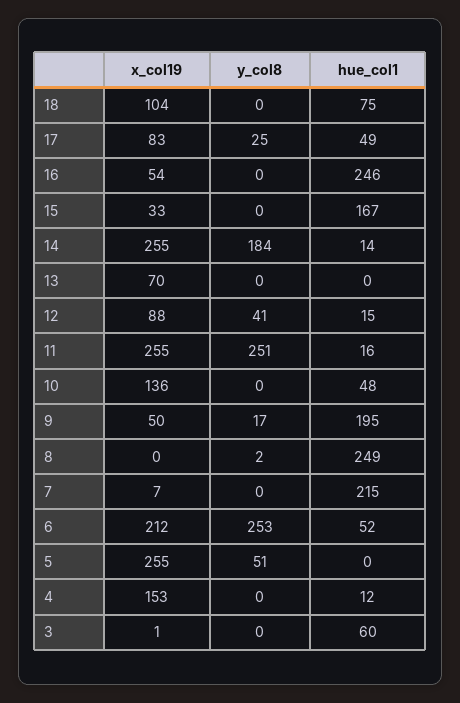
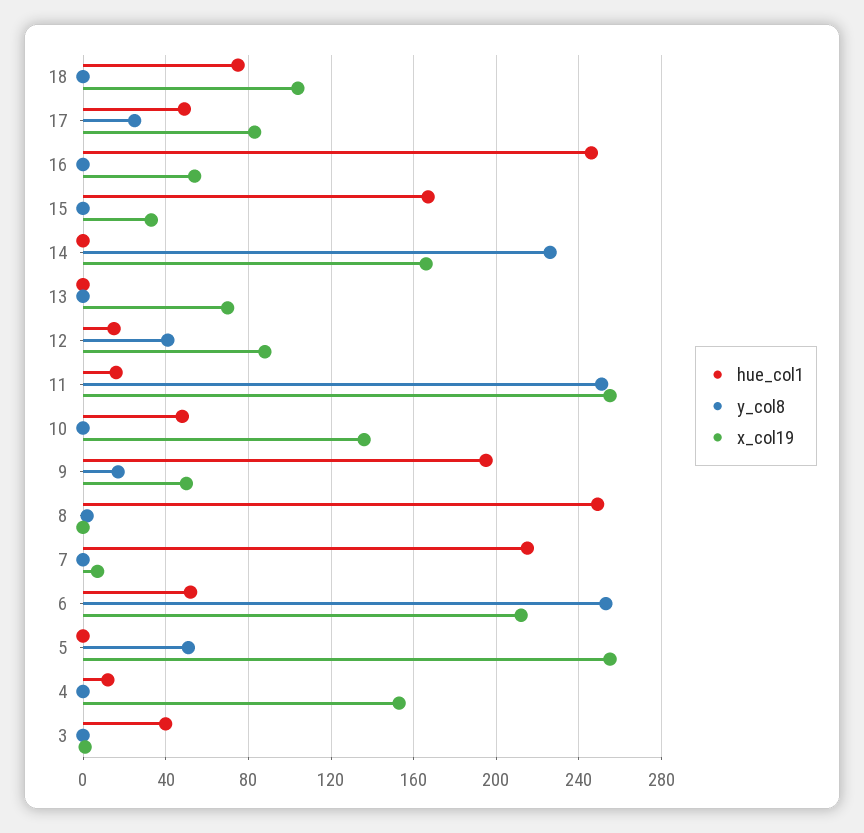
x_col19, 14: 255 -> 165
y_col8, 14: 184 -> 225
hue_col1, 14: 14 -> 0
hue_col1, 3: 60 -> 40

